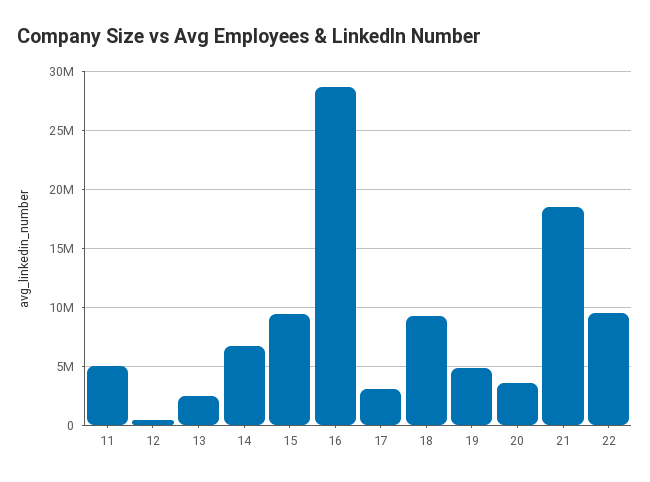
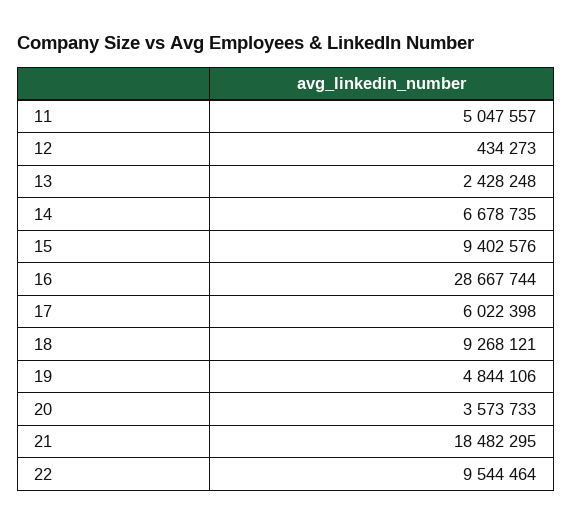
17: 3000000 -> 6022398

